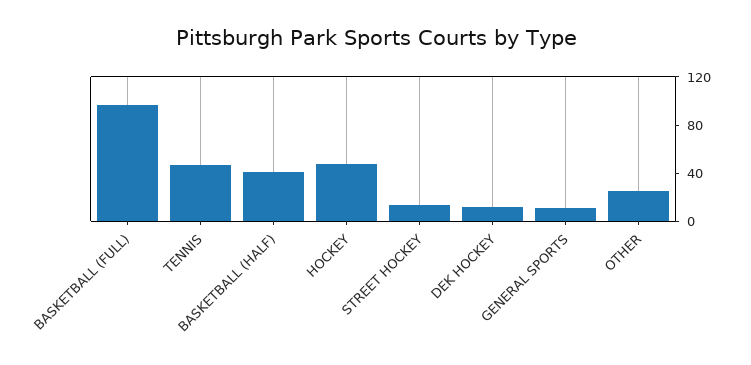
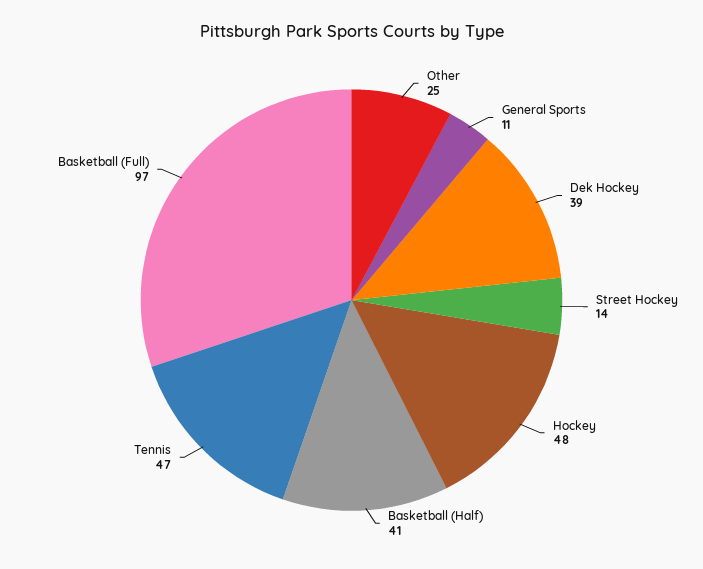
DEK HOCKEY: 10 -> 39

